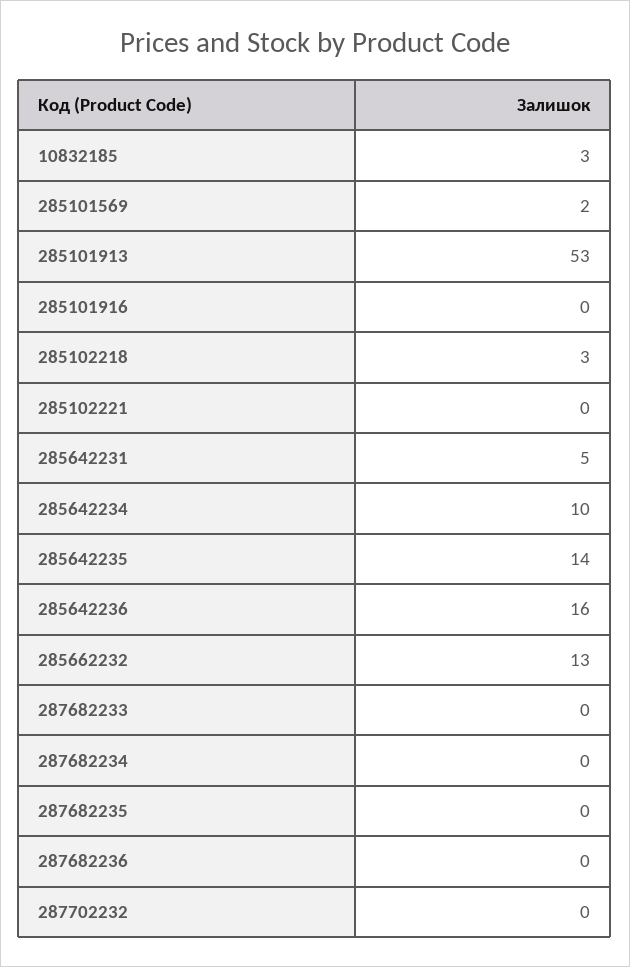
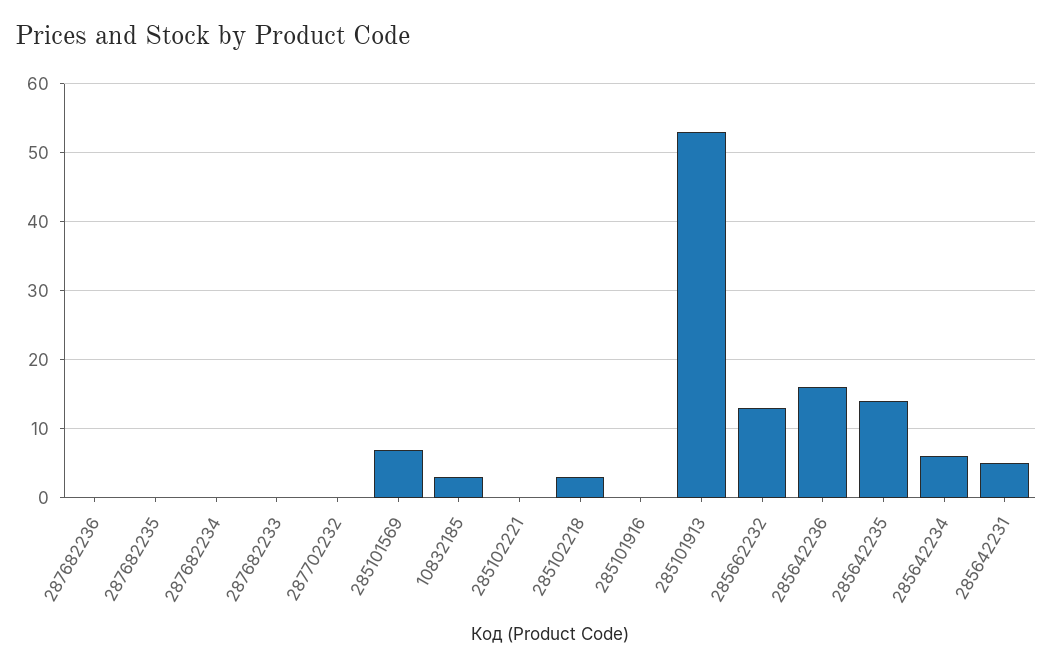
285101569: 2 -> 7
285642234: 10 -> 6

